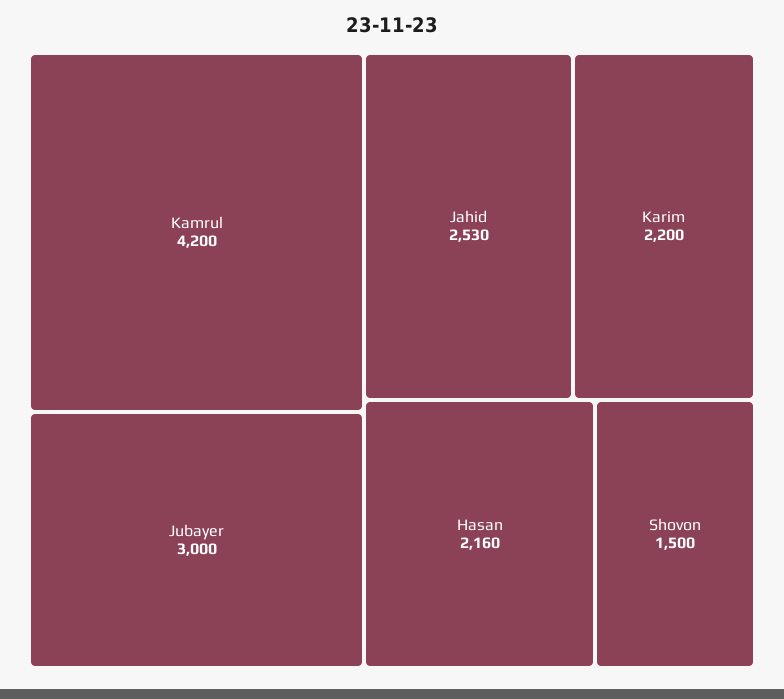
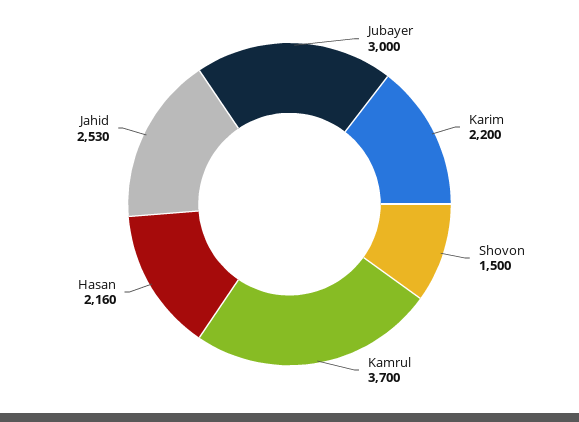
Kamrul: 4200 -> 3700

